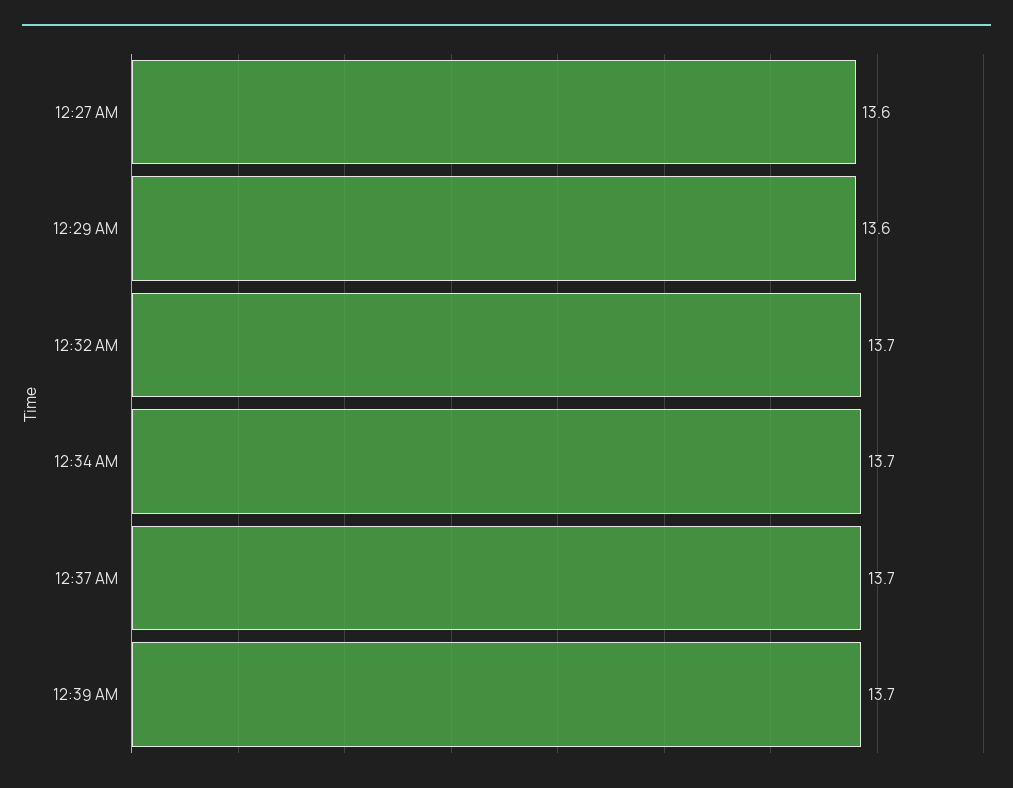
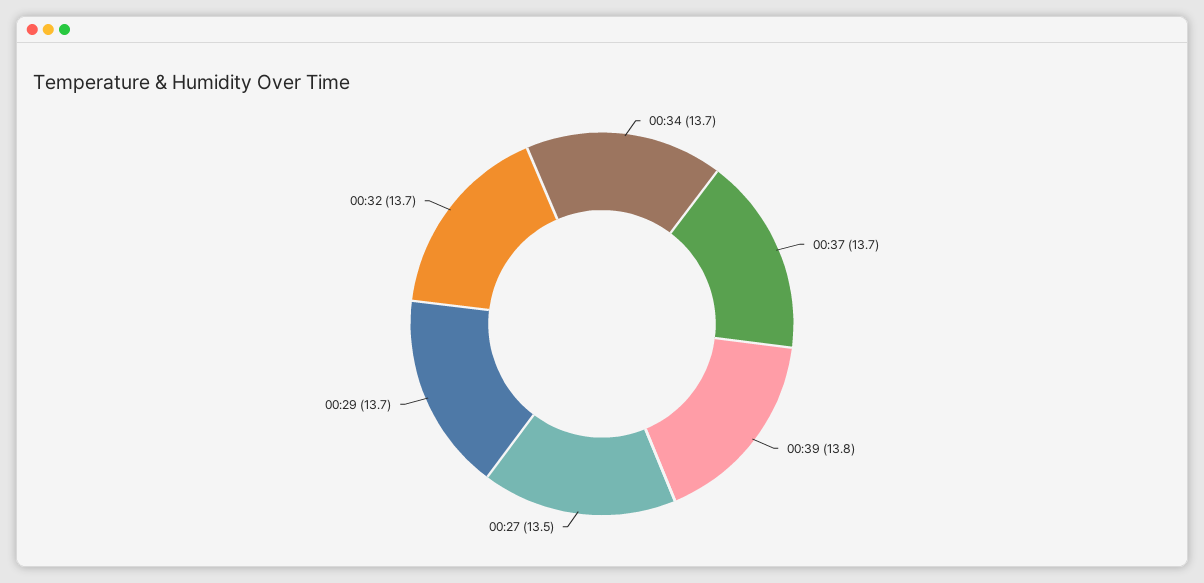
12:27 AM: 13.6 -> 13.5
12:29 AM: 13.6 -> 13.7
12:39 AM: 13.7 -> 13.8

